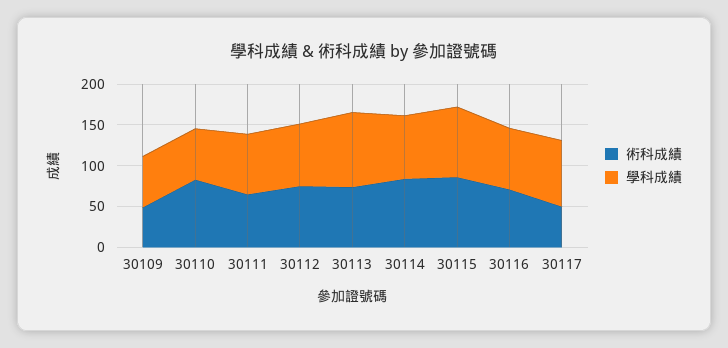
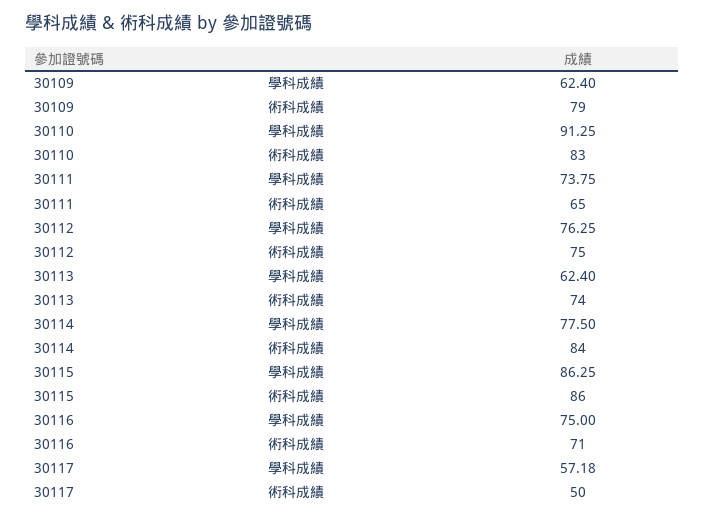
術科成績, 30109: 50 -> 79
學科成績, 30110: 60 -> 91.25
學科成績, 30113: 90 -> 62.4
學科成績, 30117: 80 -> 57.18

